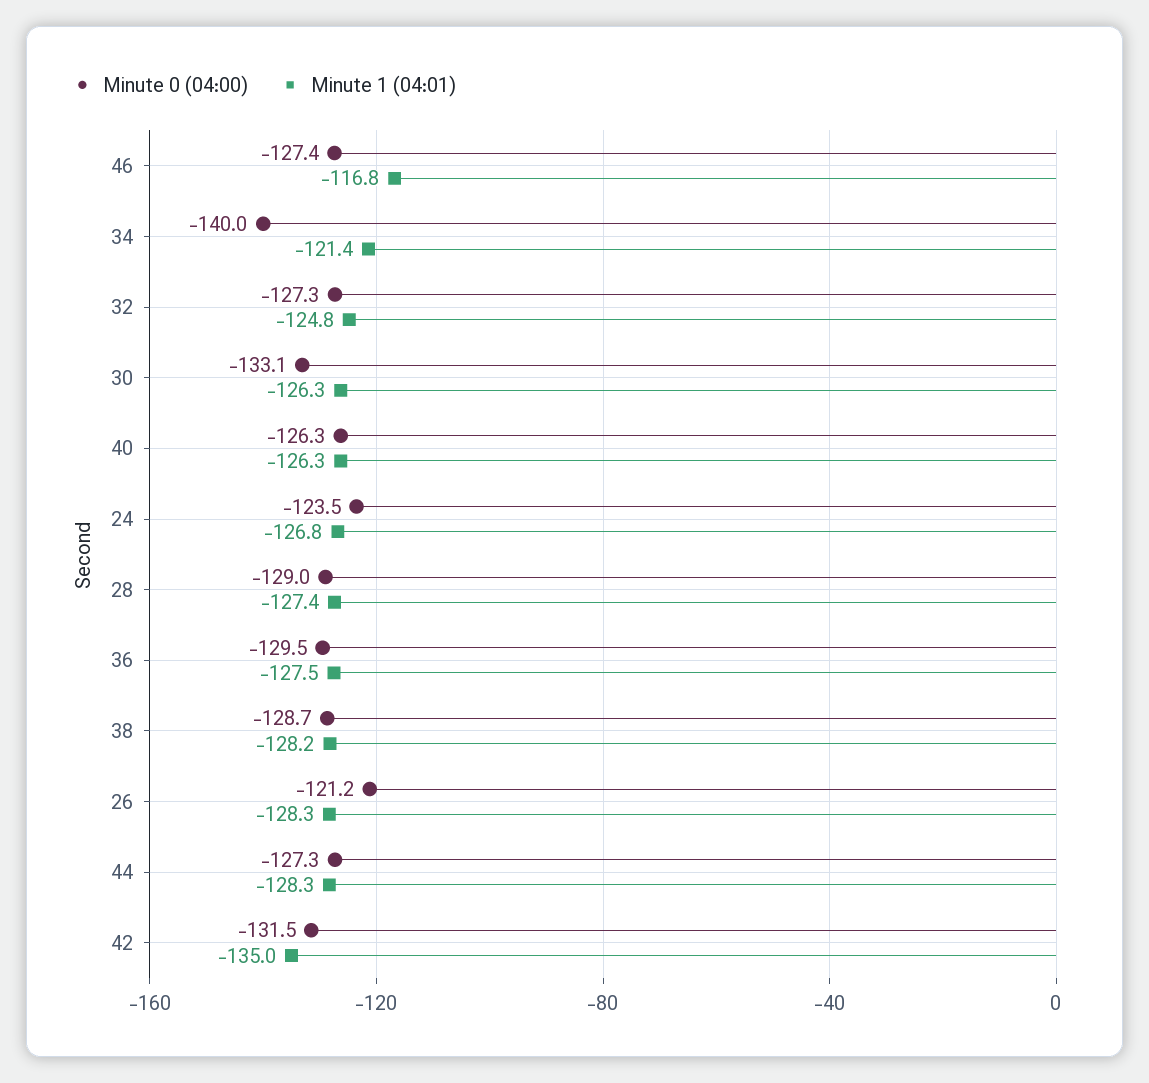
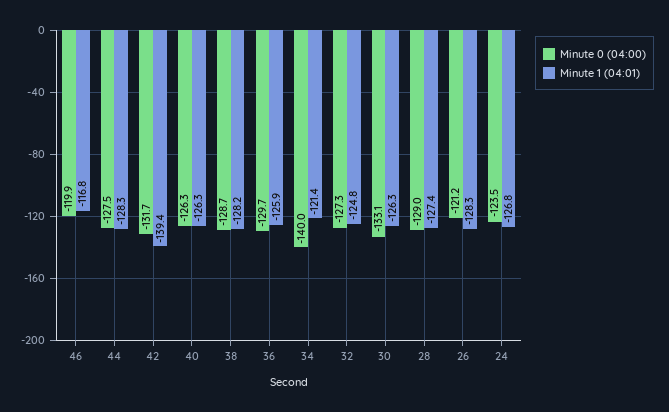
Minute 0 (04:00), 46: -127.4 -> -119.9
Minute 0 (04:00), 36: -129.5 -> -129.7
Minute 1 (04:01), 36: -127.5 -> -125.9
Minute 0 (04:00), 44: -127.3 -> -127.5
Minute 0 (04:00), 42: -131.5 -> -131.7
Minute 1 (04:01), 42: -135 -> -139.4

